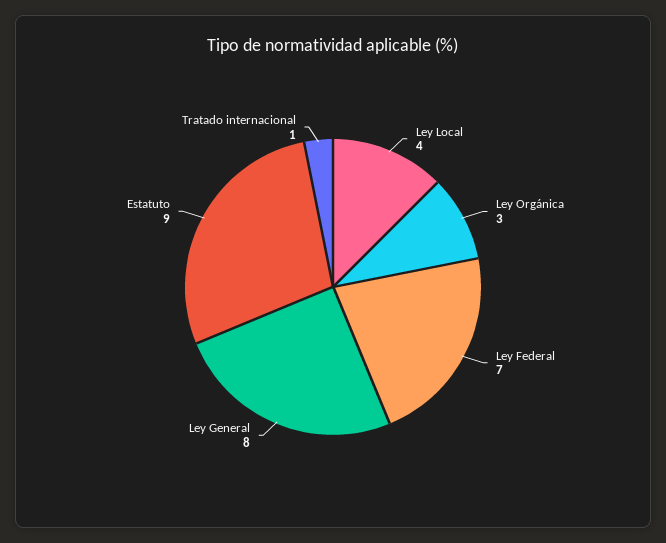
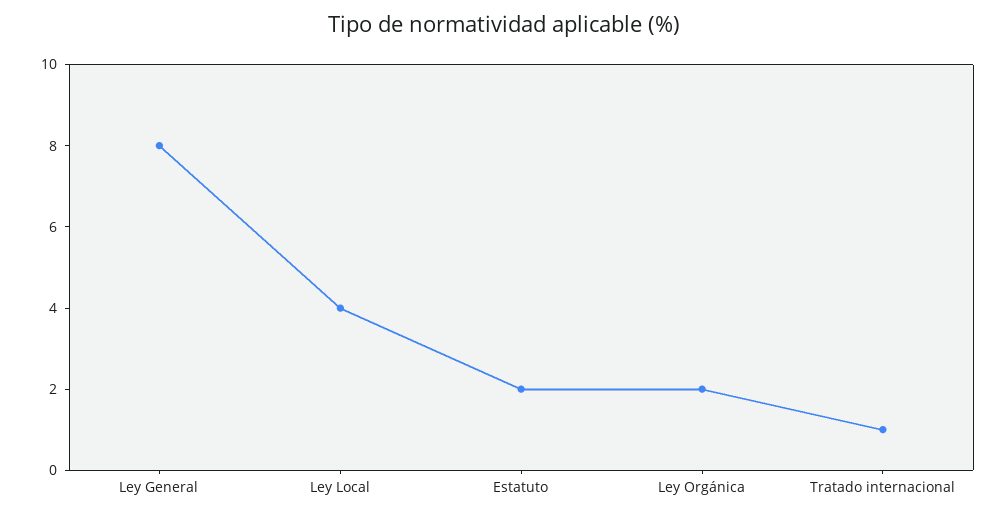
Ley Orgánica: 3 -> 2
Ley Federal: 7 -> none
Estatuto: 9 -> 2

